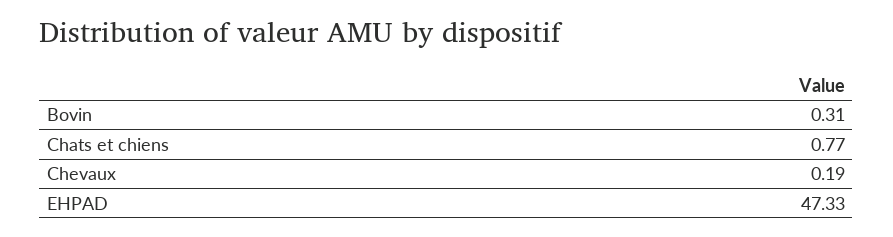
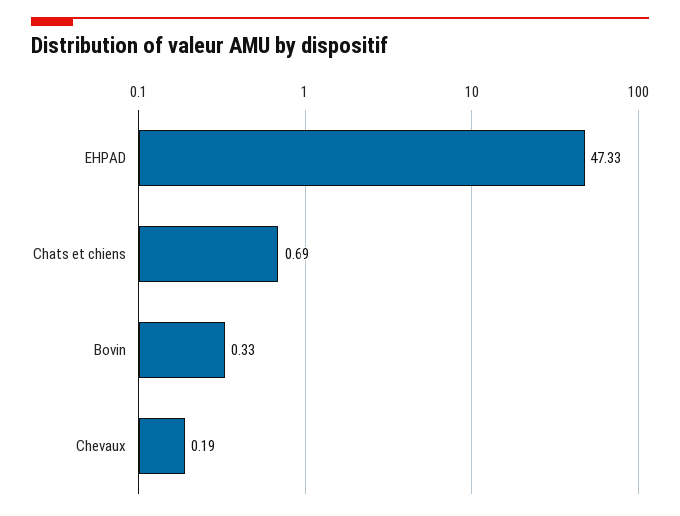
Bovin: 0.31 -> 0.33
Chats et chiens: 0.77 -> 0.69

